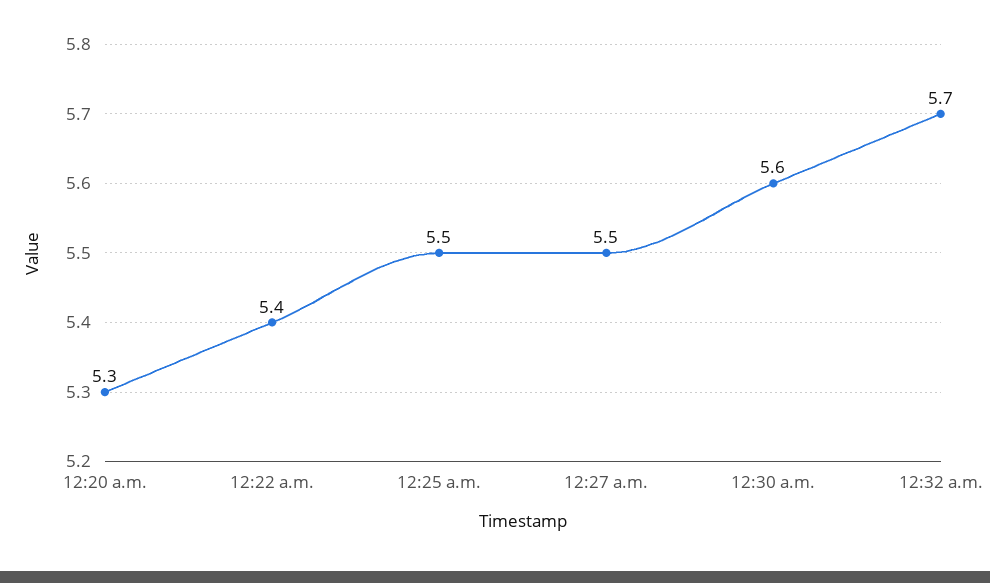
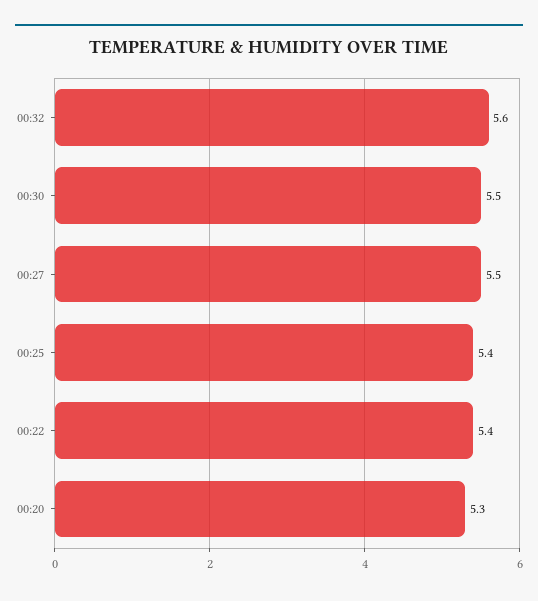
12:25 a.m.: 5.5 -> 5.4
12:30 a.m.: 5.6 -> 5.5
12:32 a.m.: 5.7 -> 5.6

